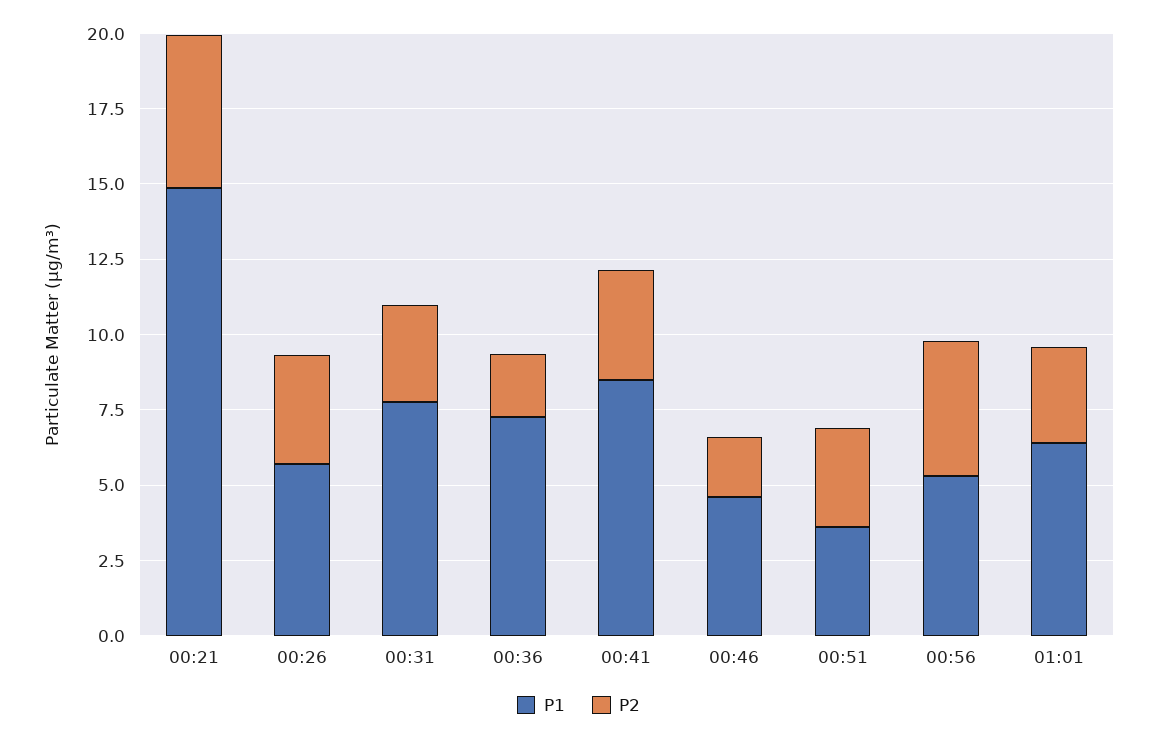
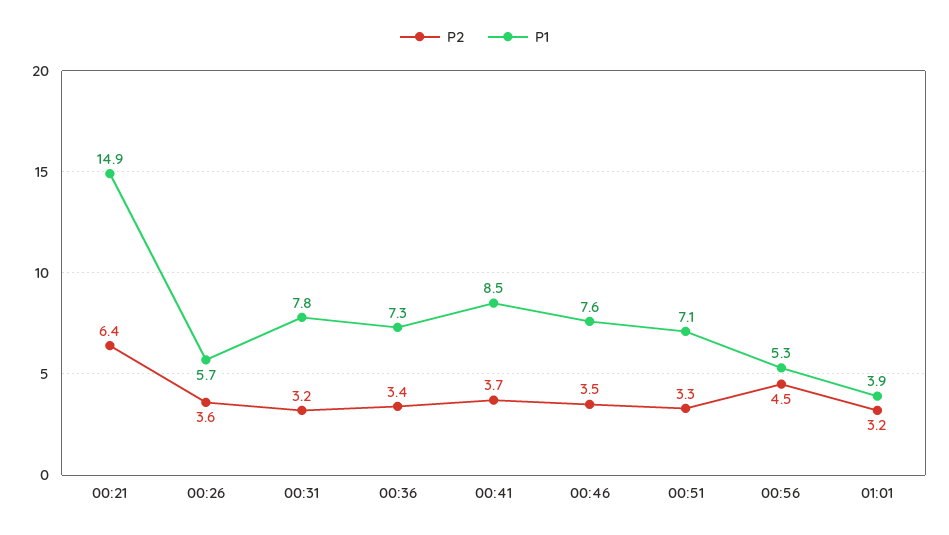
P2, 00:21: 5 -> 6.4
P2, 00:36: 2 -> 3.4
P1, 00:46: 4.5 -> 7.6
P2, 00:46: 2 -> 3.5
P1, 00:51: 3.5 -> 7.1
P1, 01:01: 6.5 -> 3.9

